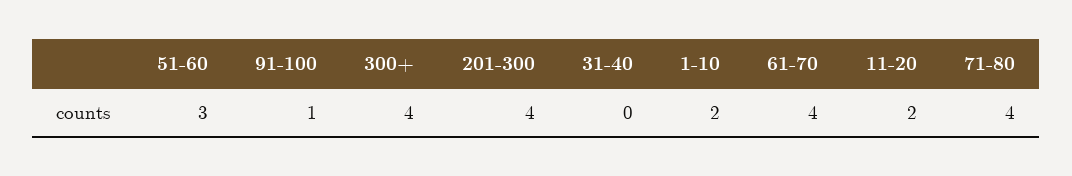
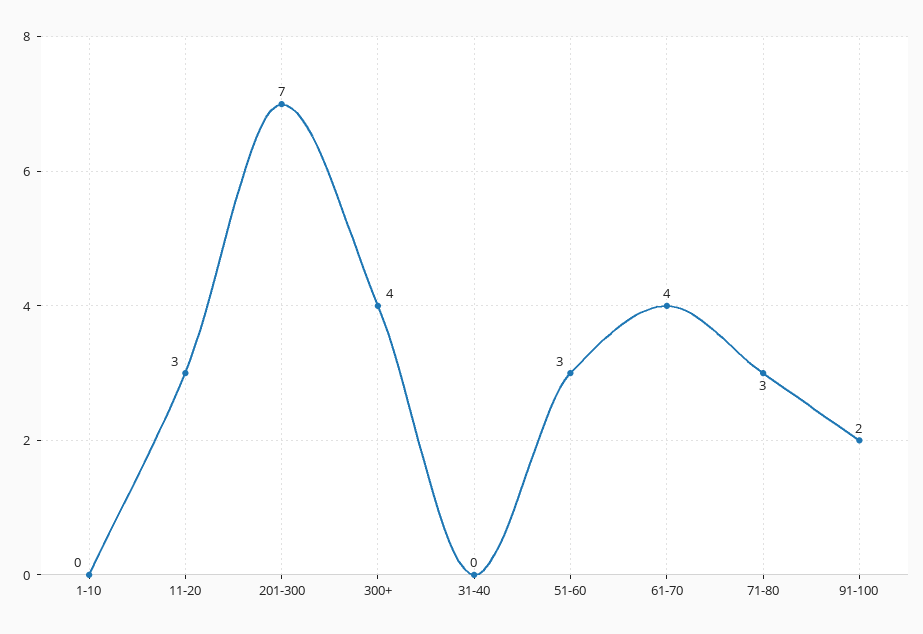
91-100: 1 -> 2
201-300: 4 -> 7
1-10: 2 -> 0
11-20: 2 -> 3
71-80: 4 -> 3

